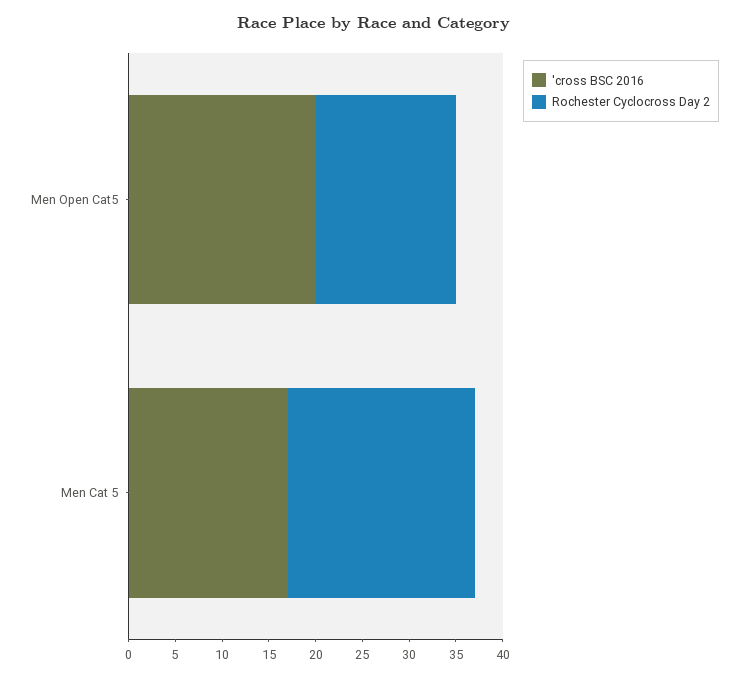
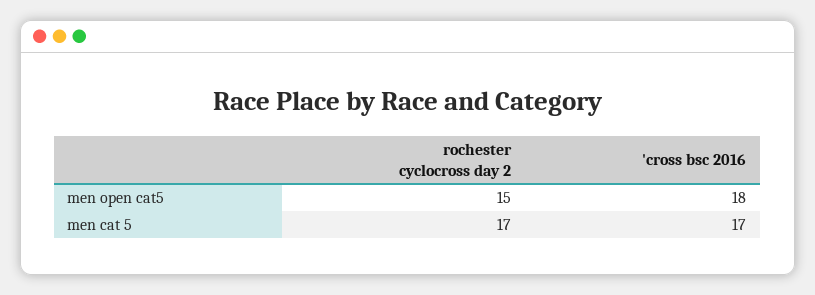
'cross BSC 2016, Men Open Cat5: 20 -> 18
Rochester Cyclocross Day 2, Men Cat 5: 20 -> 17

